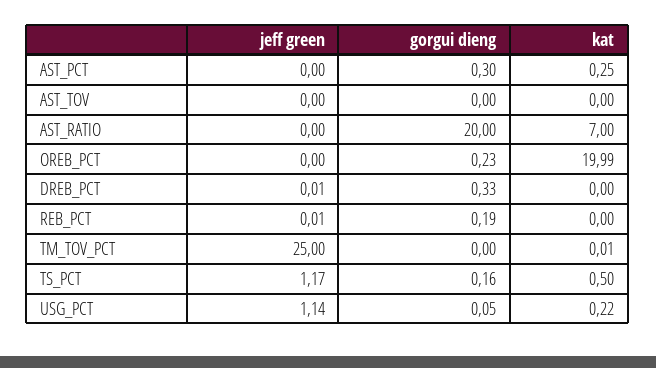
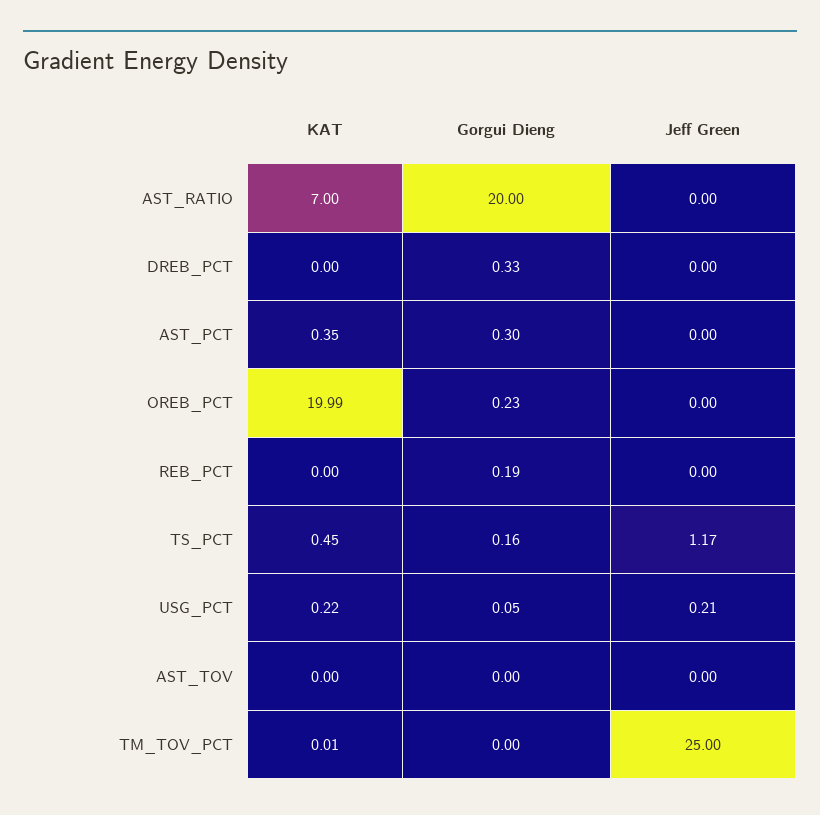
kat, AST_PCT: 0.25 -> 0.35
jeff green, DREB_PCT: 0.01 -> 0
jeff green, REB_PCT: 0.01 -> 0
kat, TS_PCT: 0.5 -> 0.45
jeff green, USG_PCT: 1.14 -> 0.21

